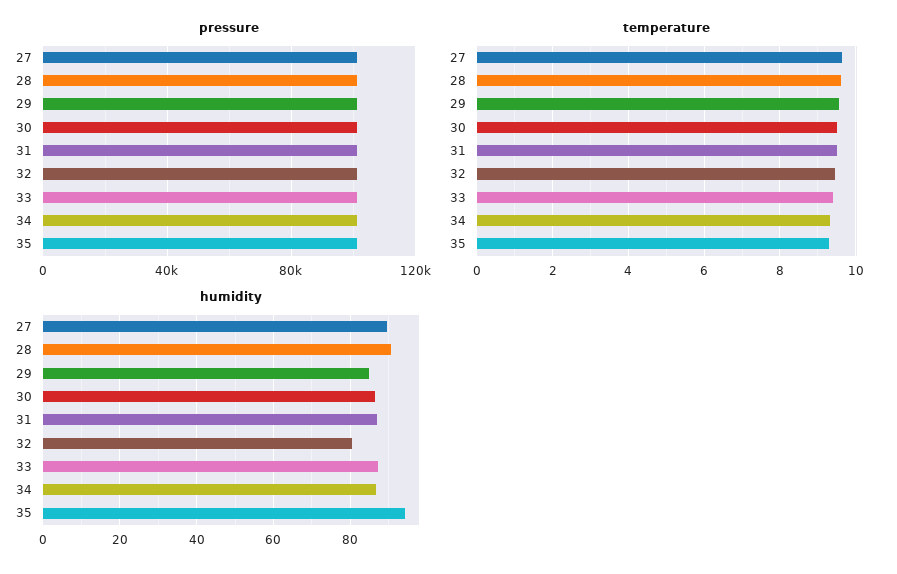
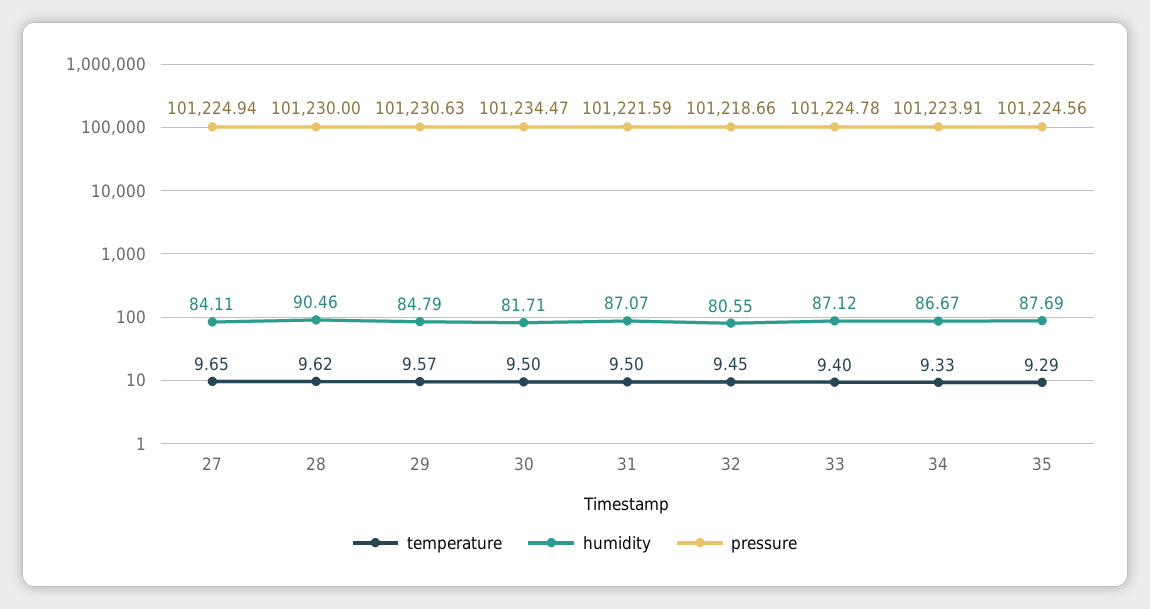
humidity, 27: 90 -> 84.11
humidity, 30: 86 -> 81.71
humidity, 35: 94 -> 87.69

